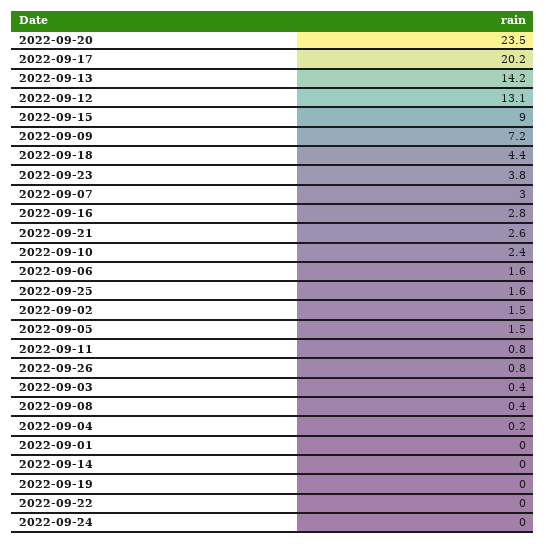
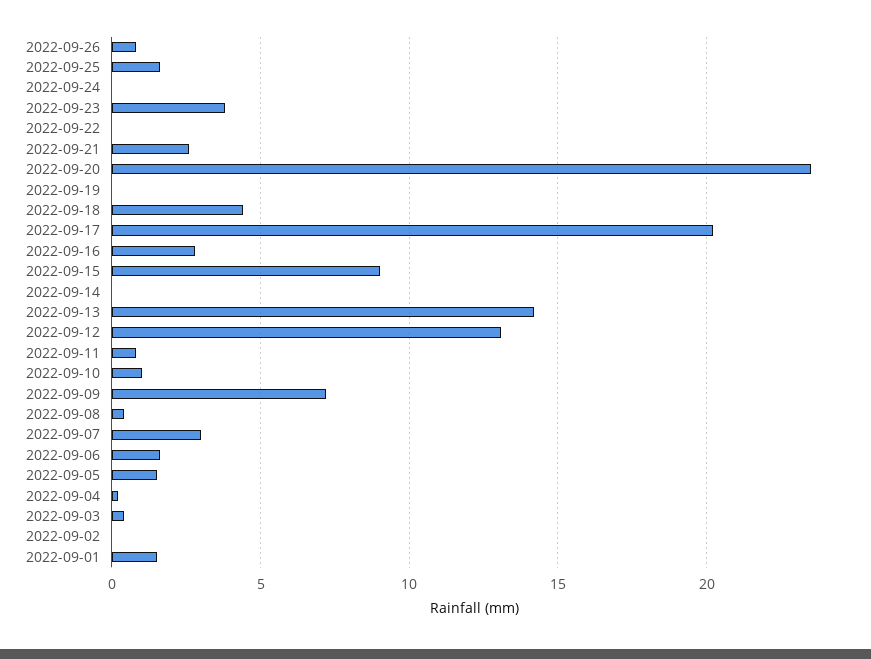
2022-09-10: 2.4 -> 1
2022-09-02: 1.5 -> 0
2022-09-01: 0 -> 1.5

